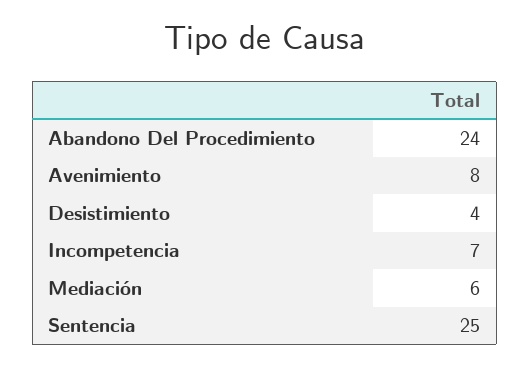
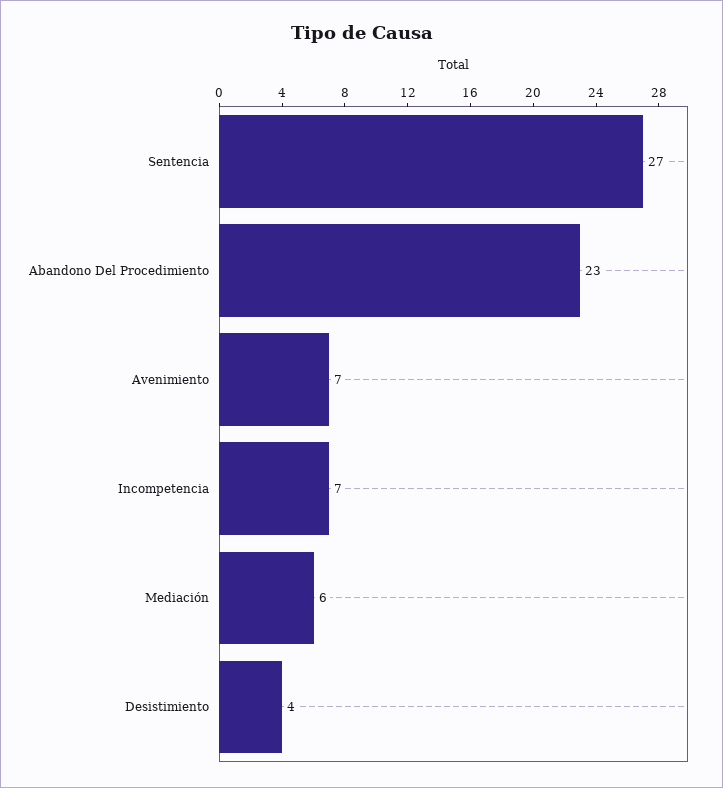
Abandono Del Procedimiento: 24 -> 23
Avenimiento: 8 -> 7
Sentencia: 25 -> 27

